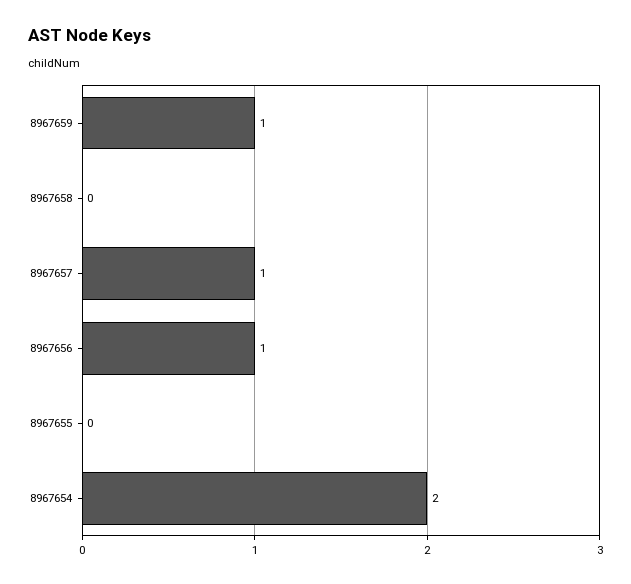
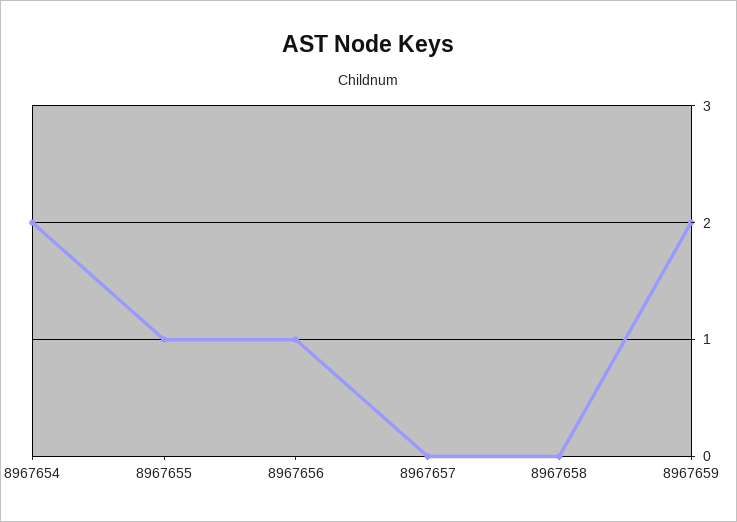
8967659: 1 -> 2
8967657: 1 -> 0
8967655: 0 -> 1

